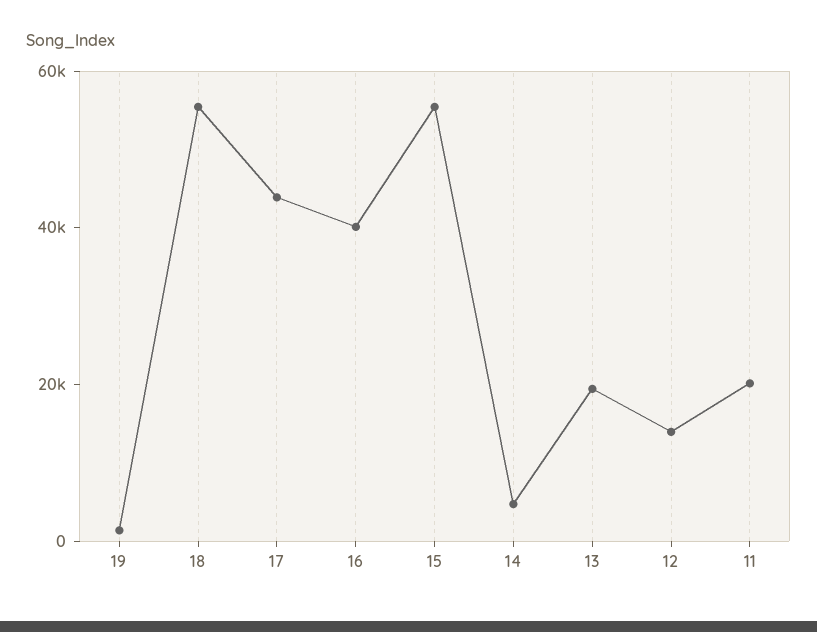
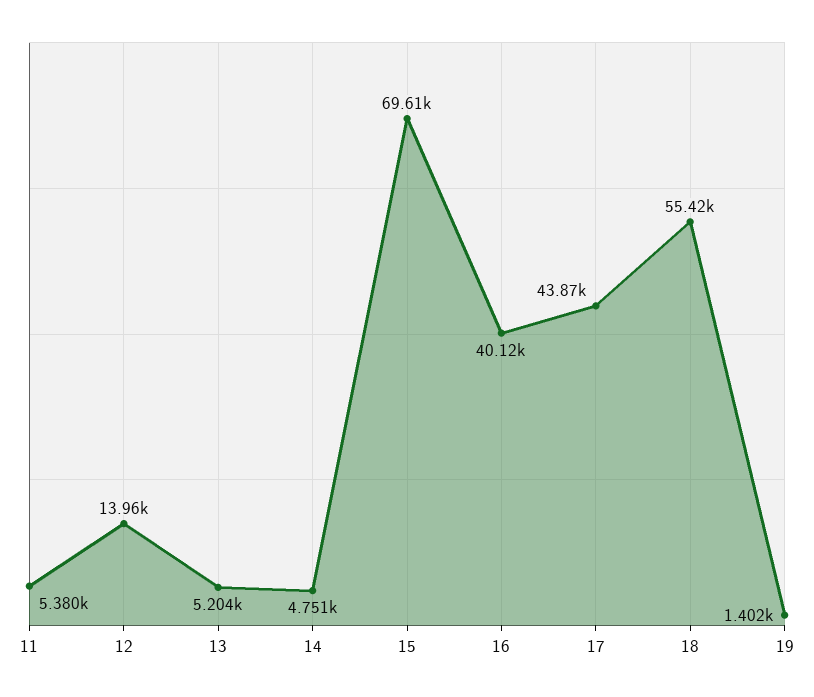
15: 55000 -> 69610
13: 20000 -> 5204
11: 20000 -> 5380

